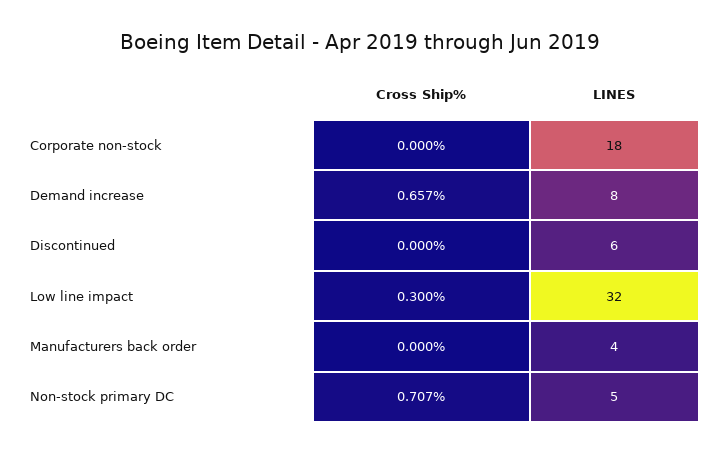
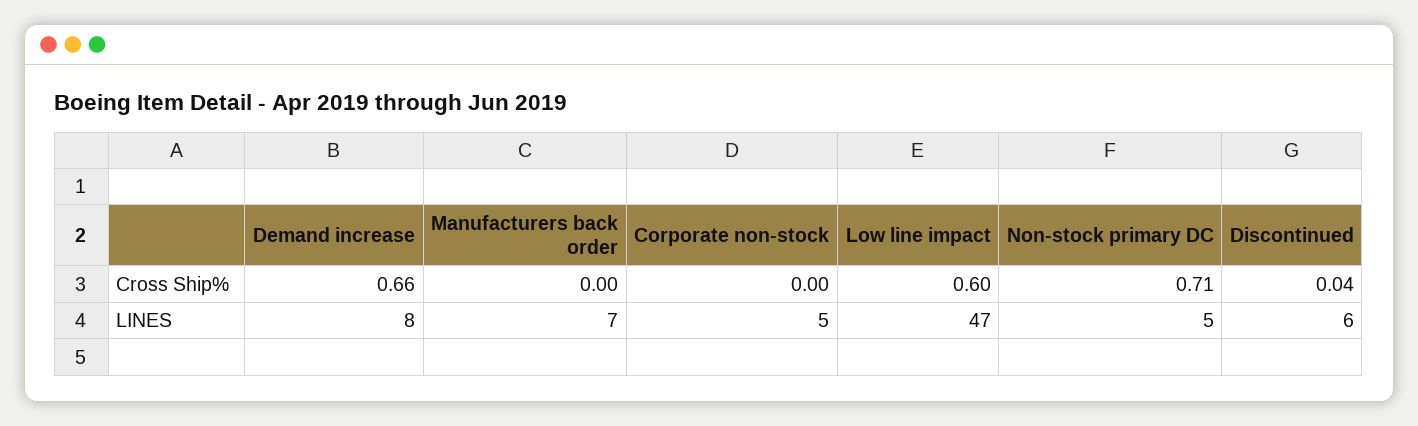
LINES, Corporate non-stock: 18 -> 5
Cross Ship%, Discontinued: 0 -> 0.04
Cross Ship%, Low line impact: 0.3 -> 0.6
LINES, Low line impact: 32 -> 47
LINES, Manufacturers back order: 4 -> 7

